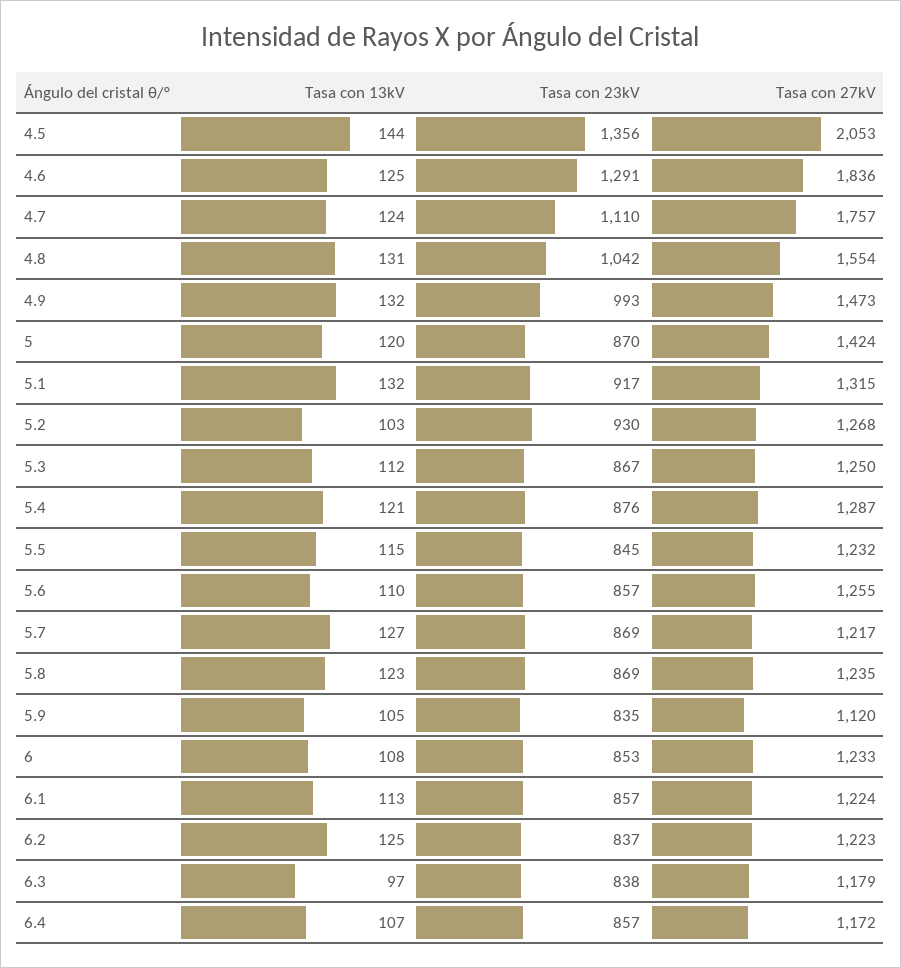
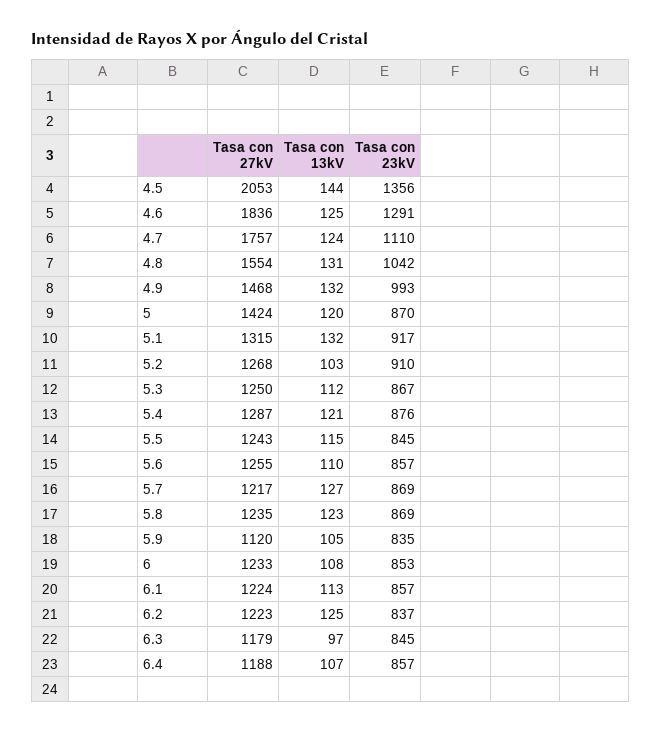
Tasa con 27kV, 4.9: 1473 -> 1468
Tasa con 23kV, 5.2: 930 -> 910
Tasa con 27kV, 5.5: 1232 -> 1243
Tasa con 23kV, 6.3: 838 -> 845
Tasa con 27kV, 6.4: 1172 -> 1188

